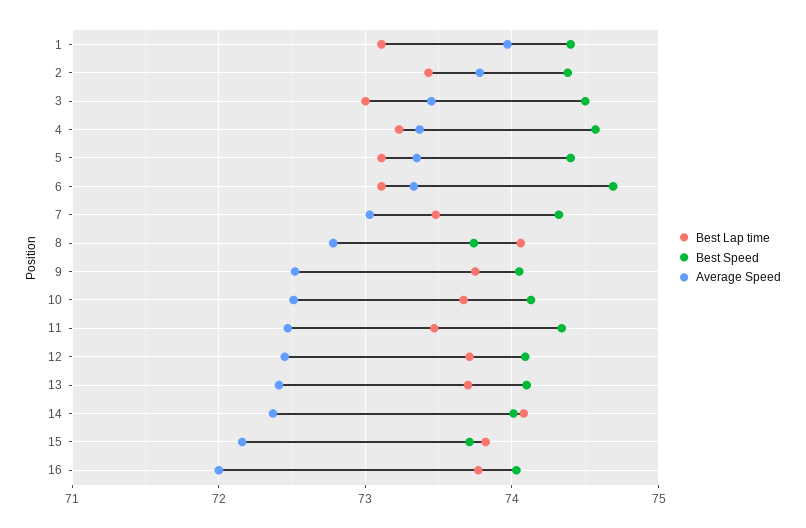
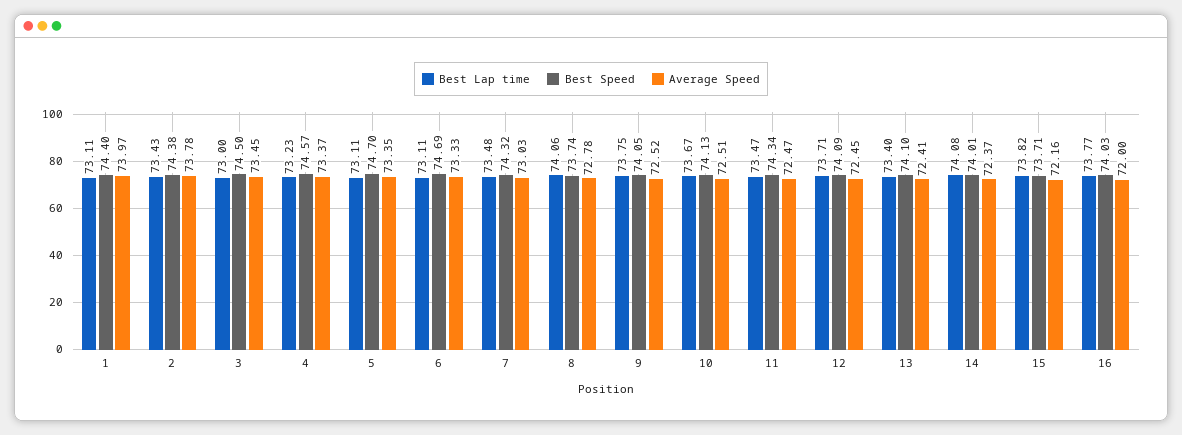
Best Speed, 5: 74.4 -> 74.7
Best Lap time, 13: 73.7 -> 73.4

